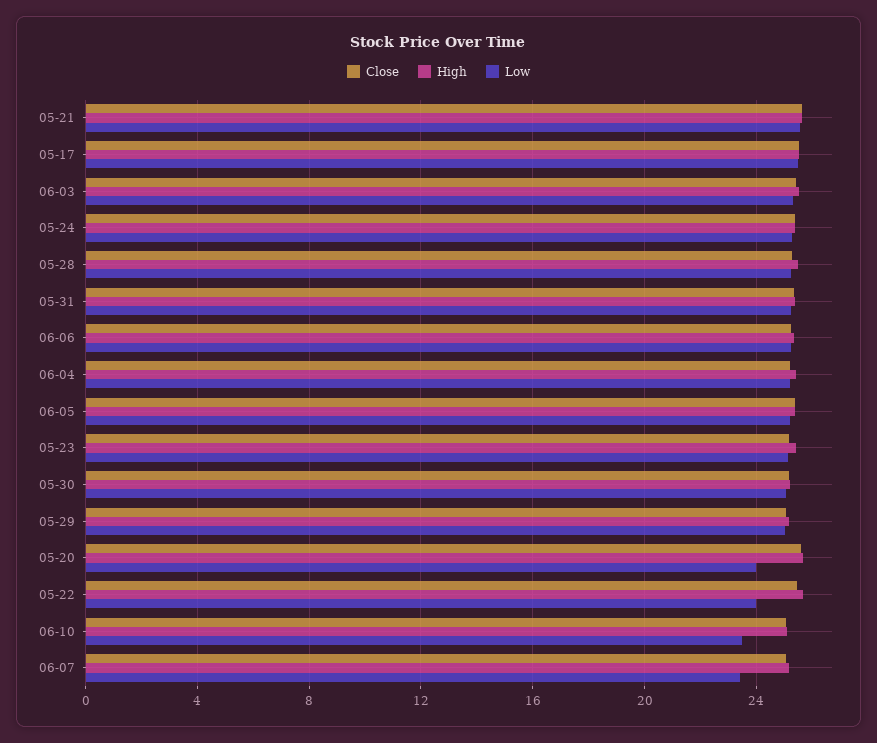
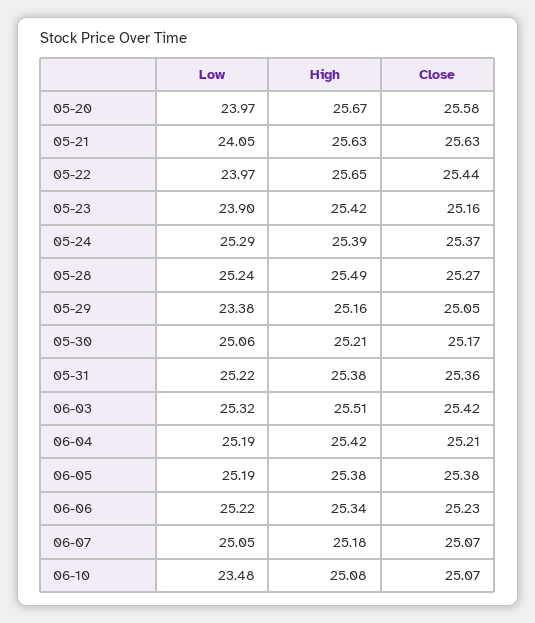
Low, 05-21: 25.5 -> 24.05
Close, 05-17: 25.5 -> none
High, 05-17: 25.5 -> none
Low, 05-17: 25.5 -> none
Low, 05-23: 25 -> 23.9
Low, 05-29: 25 -> 23.38
Low, 06-07: 23.5 -> 25.05

